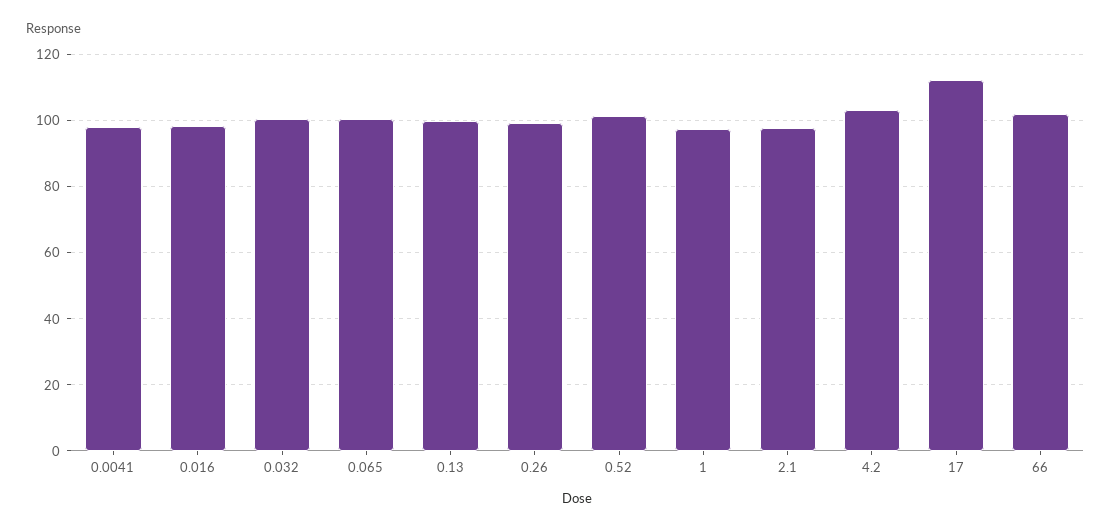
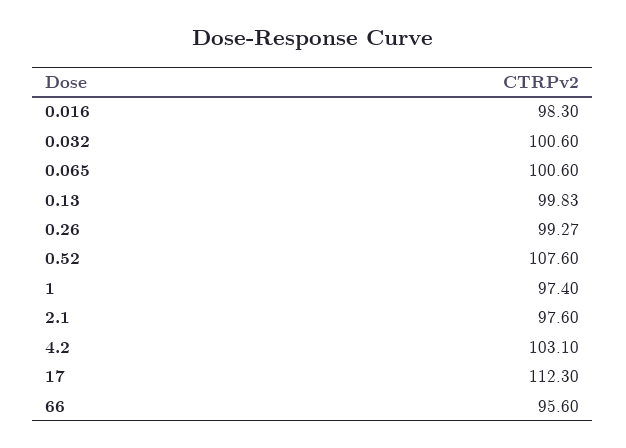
0.0041: 98 -> none
0.52: 102 -> 107.6
66: 102 -> 95.6

